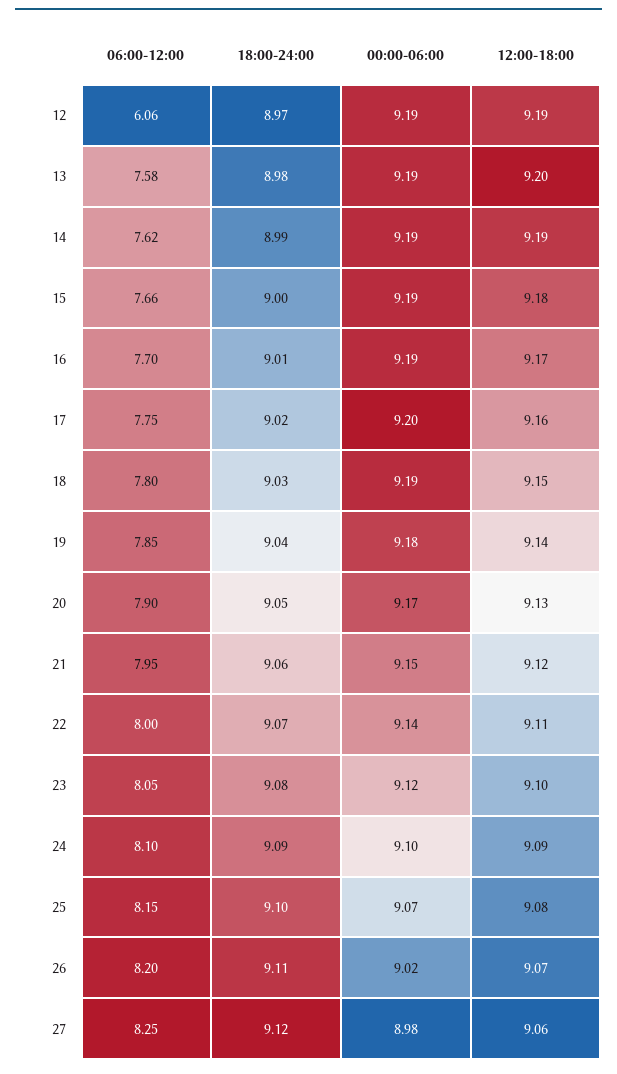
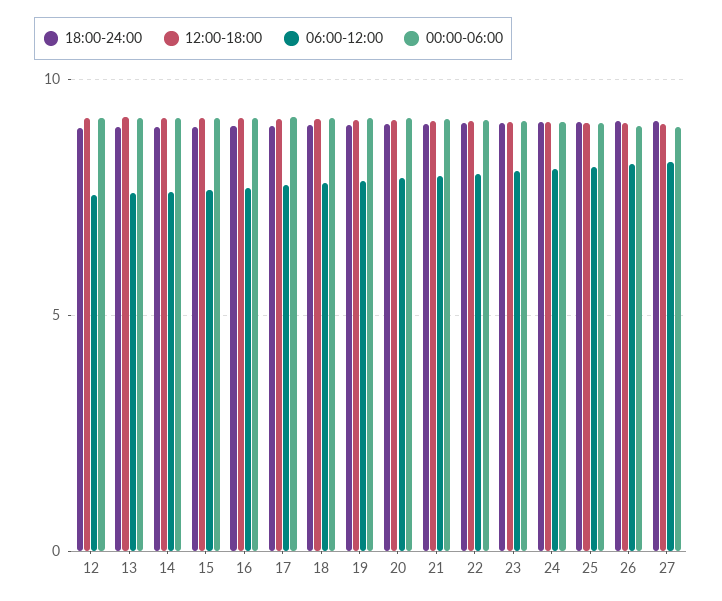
06:00-12:00, 12: 6.06 -> 7.5

